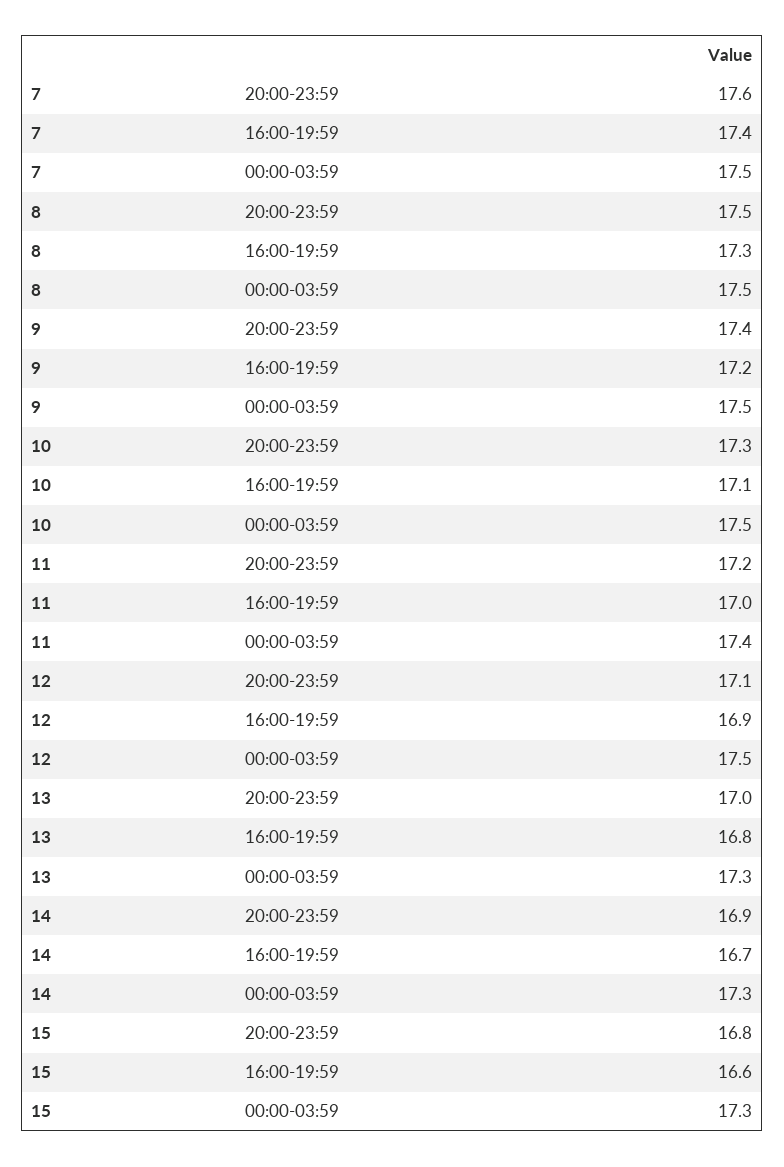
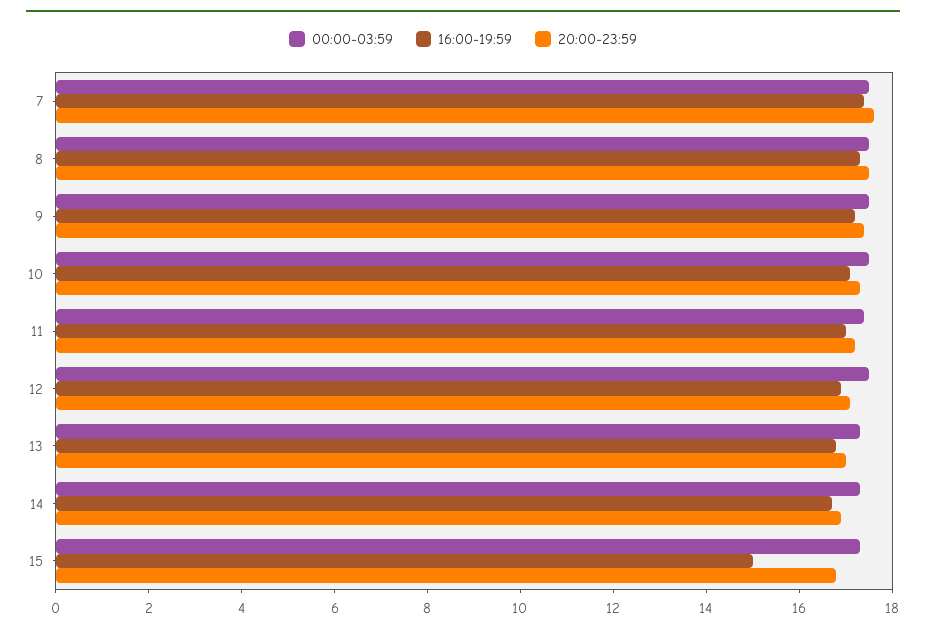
16:00-19:59, 15: 16.6 -> 15

